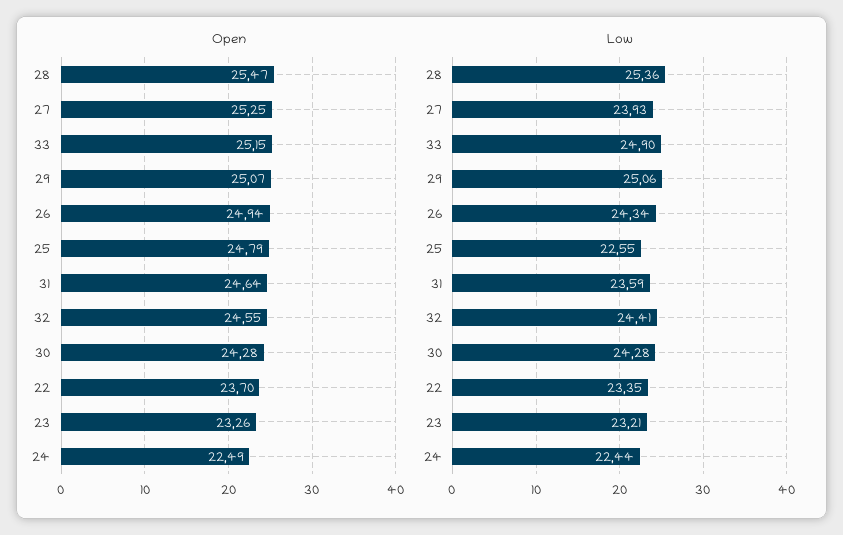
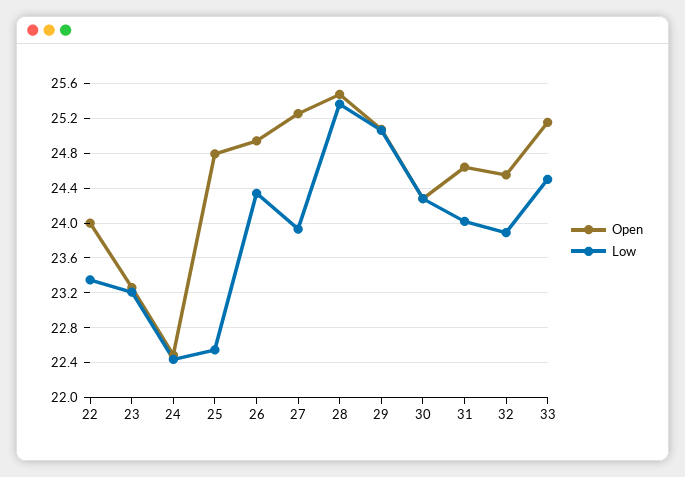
Open, 22: 23.7 -> 24
Low, 33: 24.9 -> 24.5
Low, 31: 23.59 -> 24
Low, 32: 24.41 -> 23.9

